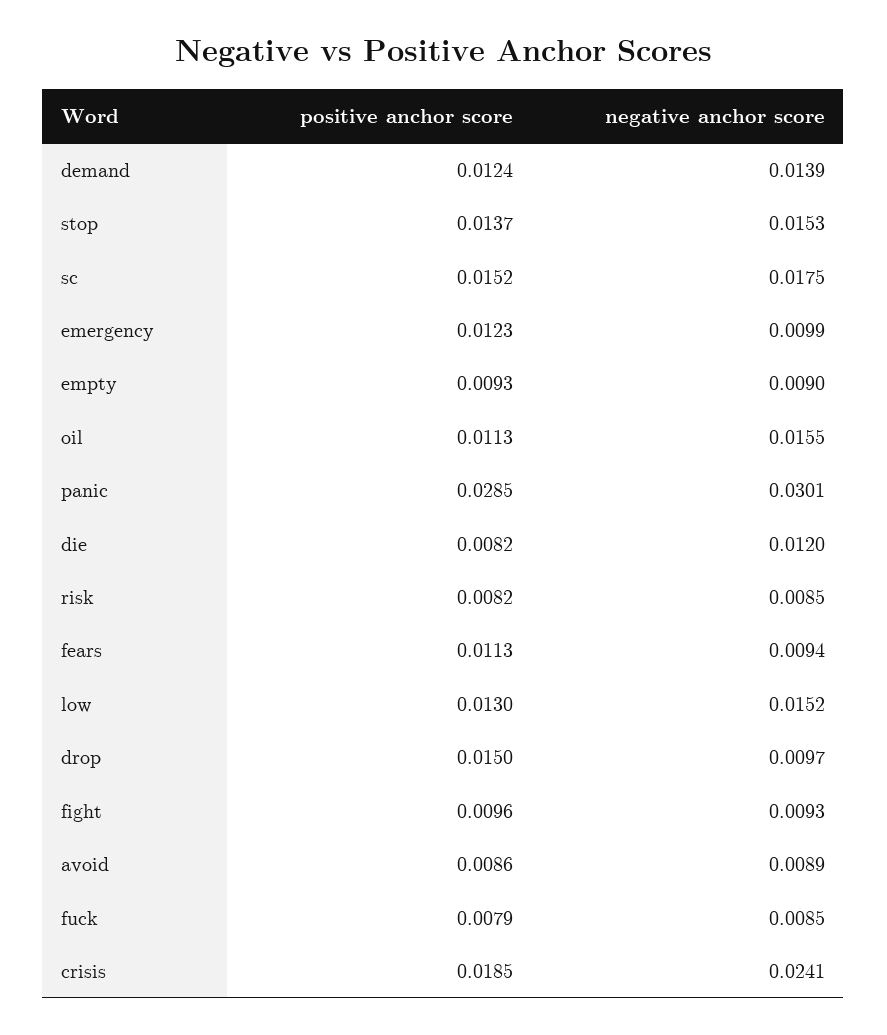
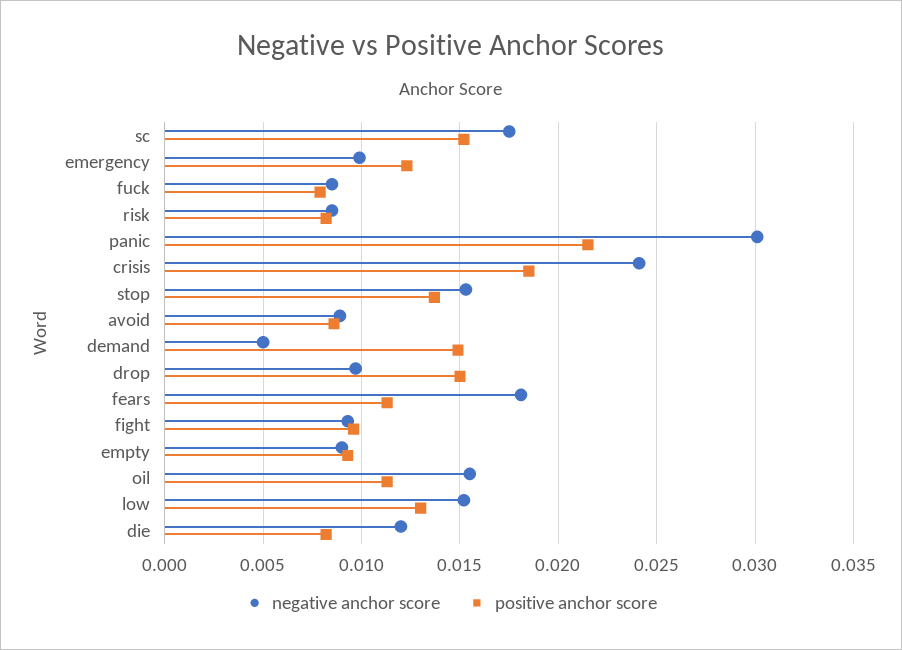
positive anchor score, demand: 0.0124 -> 0.015
negative anchor score, demand: 0.0139 -> 0.005
positive anchor score, panic: 0.0285 -> 0.0215
negative anchor score, fears: 0.0094 -> 0.018

